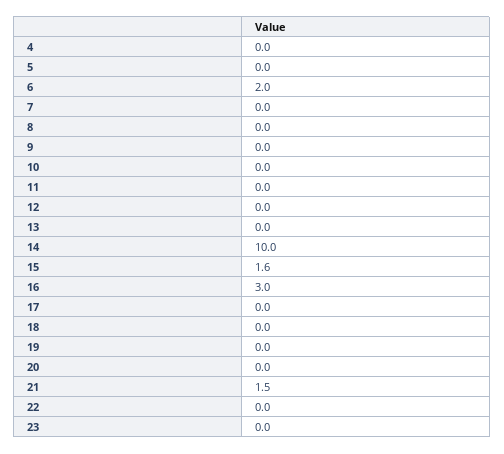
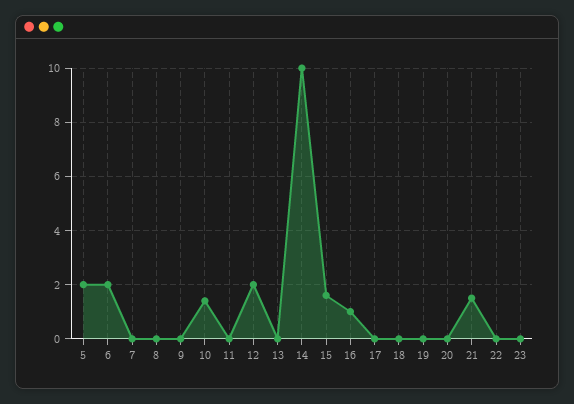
4: 0 -> none
5: 0 -> 2
10: 0 -> 1.5
12: 0 -> 2
16: 3 -> 1

